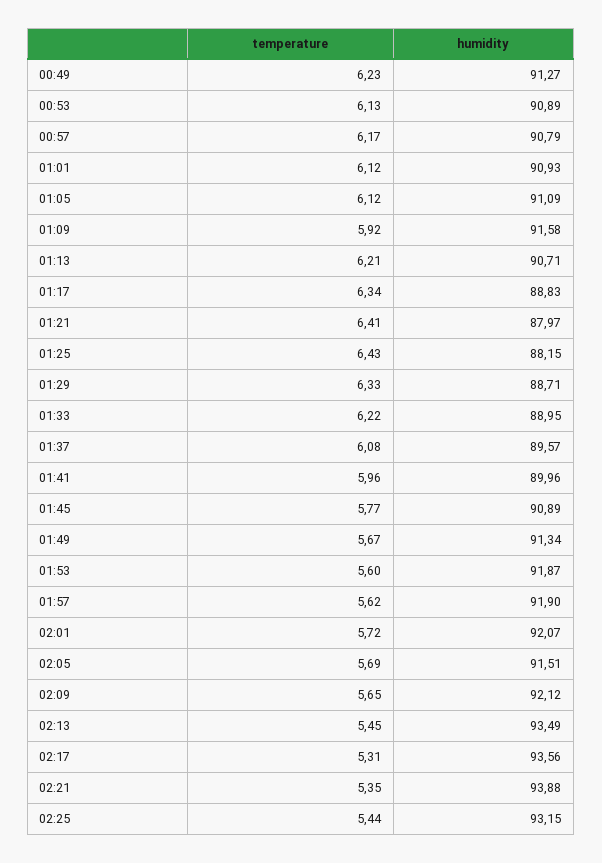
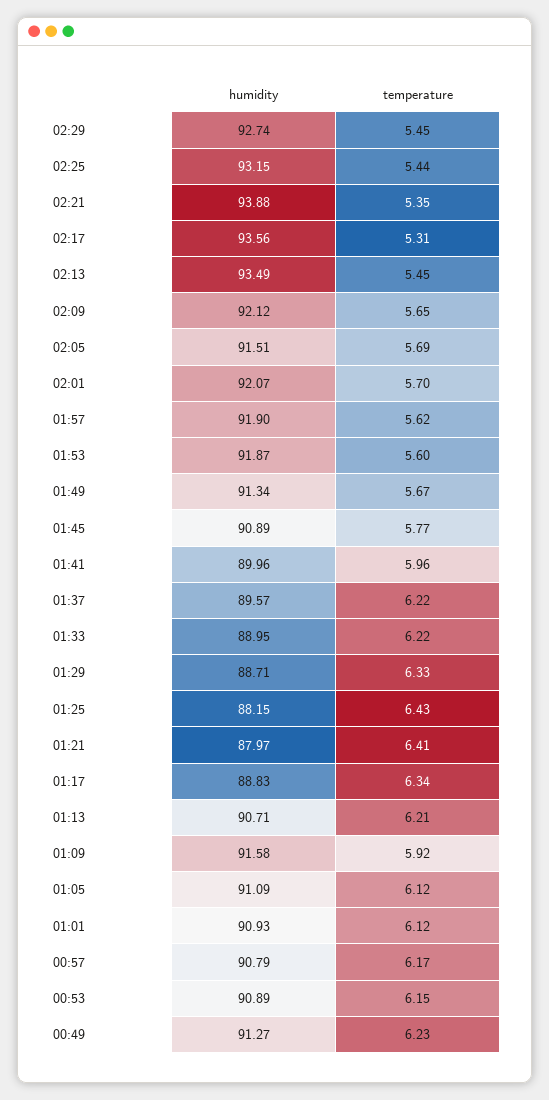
temperature, 00:53: 6.13 -> 6.15
temperature, 01:37: 6.08 -> 6.22
temperature, 02:01: 5.72 -> 5.7
humidity, 02:29: none -> 92.74
temperature, 02:29: none -> 5.45

